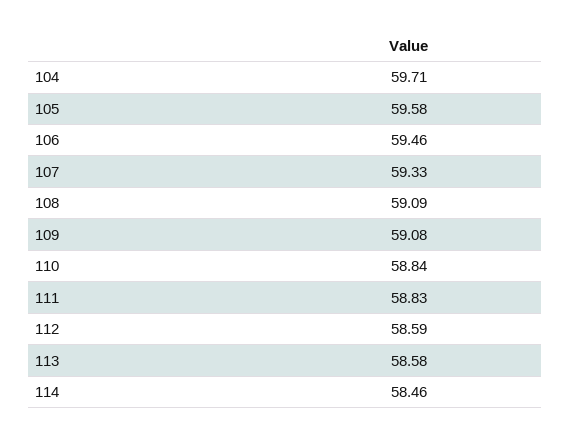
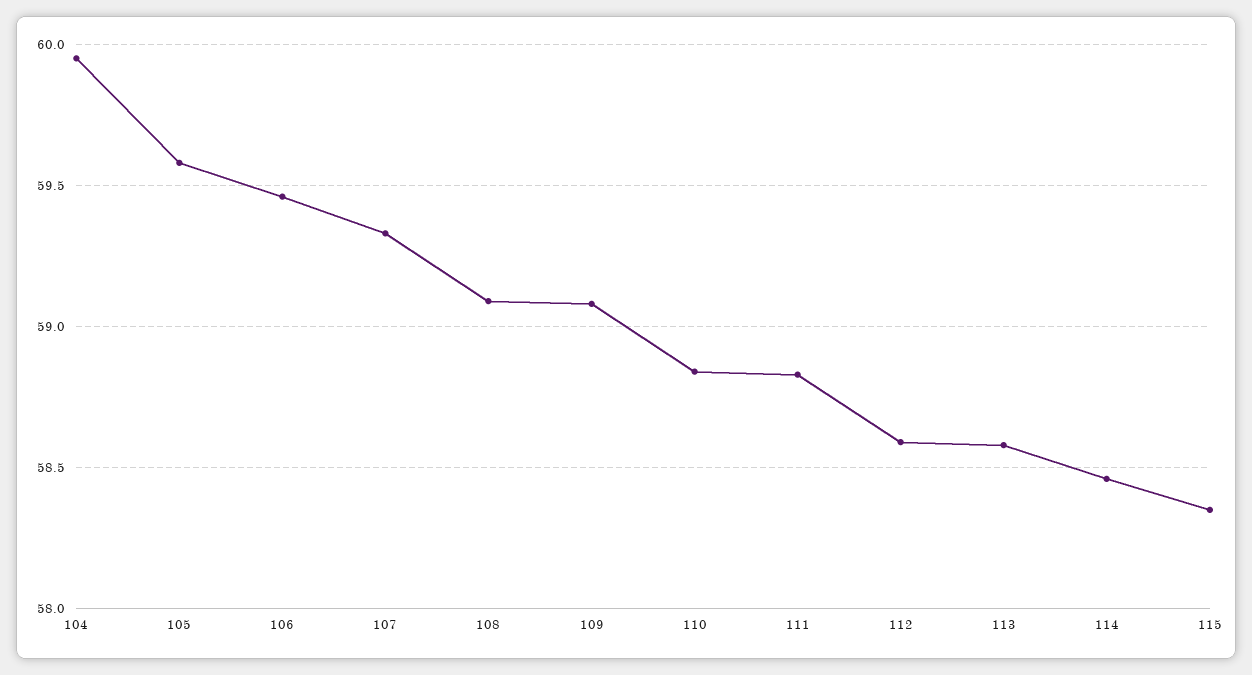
104: 59.71 -> 59.95
115: none -> 58.35

